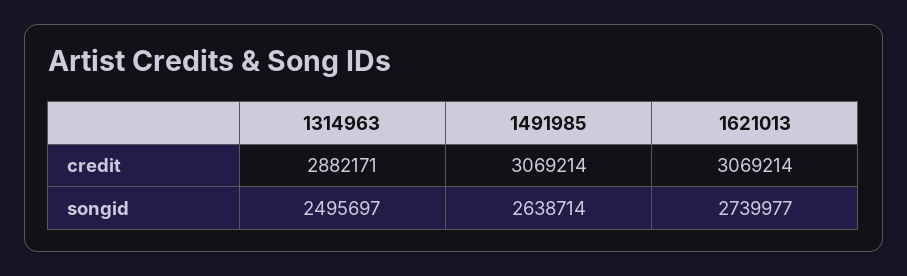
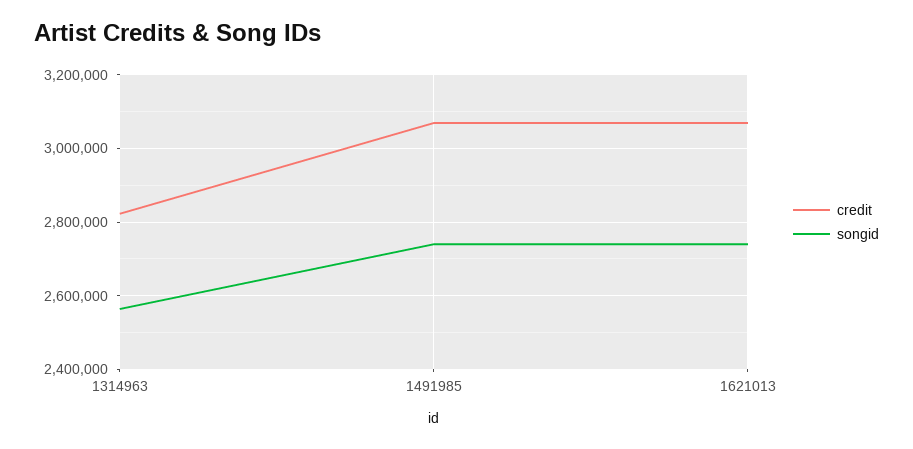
credit, 1314963: 2882171 -> 2820000
songid, 1314963: 2495697 -> 2560000
songid, 1491985: 2638714 -> 2740000

